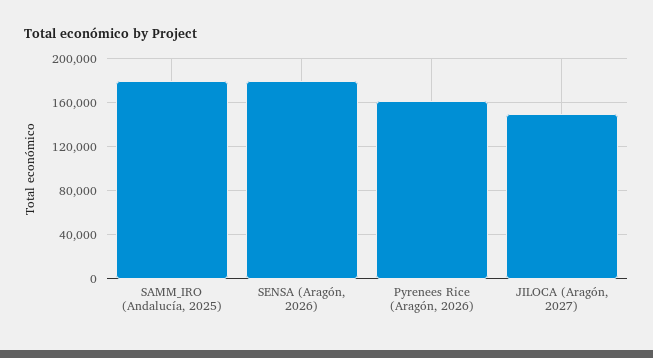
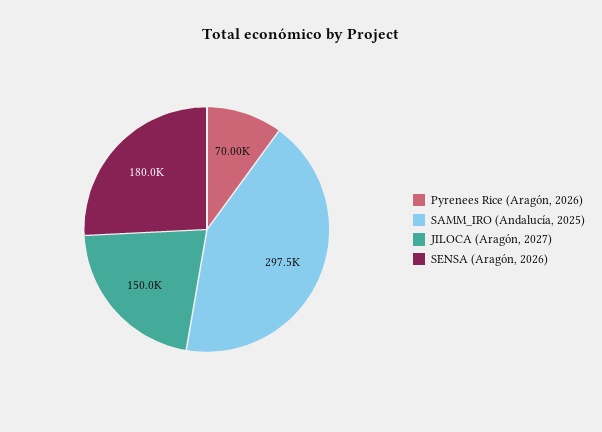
SAMM_IRO (Andalucía, 2025): 180000 -> 297500
Pyrenees Rice (Aragón, 2026): 160000 -> 70000

